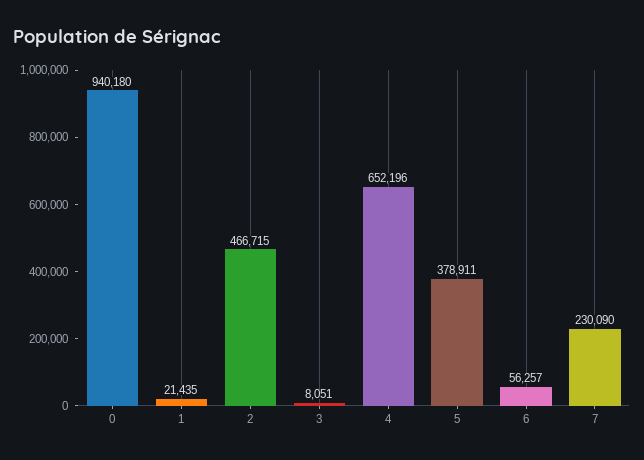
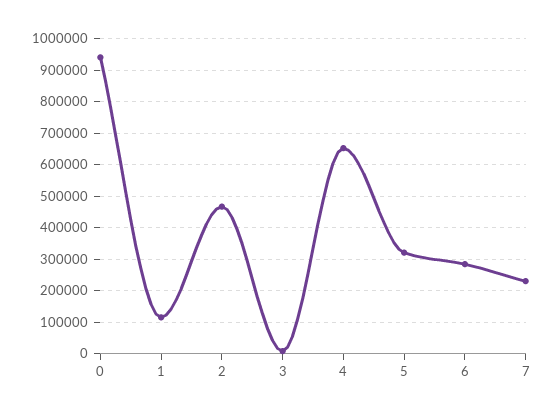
1: 21435 -> 120000
5: 378911 -> 320000
6: 56257 -> 280000

